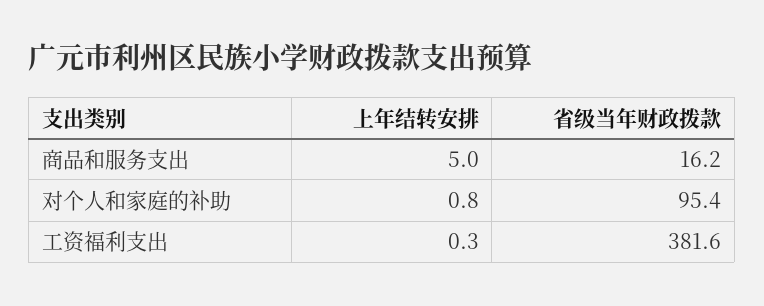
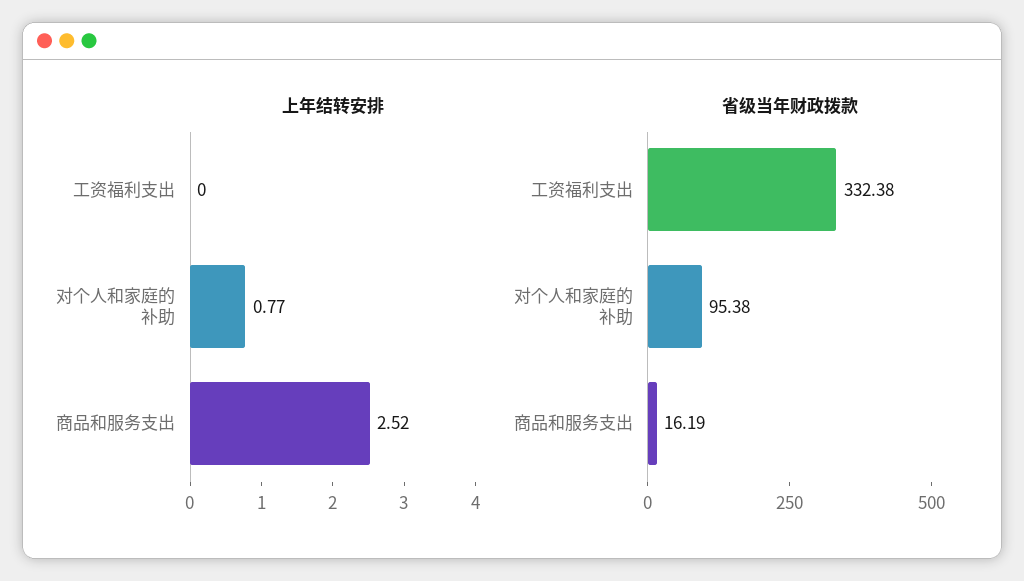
上年结转安排, 商品和服务支出: 5 -> 2.52
上年结转安排, 工资福利支出: 0.3 -> 0
省级当年财政拨款, 工资福利支出: 381.6 -> 332.38

